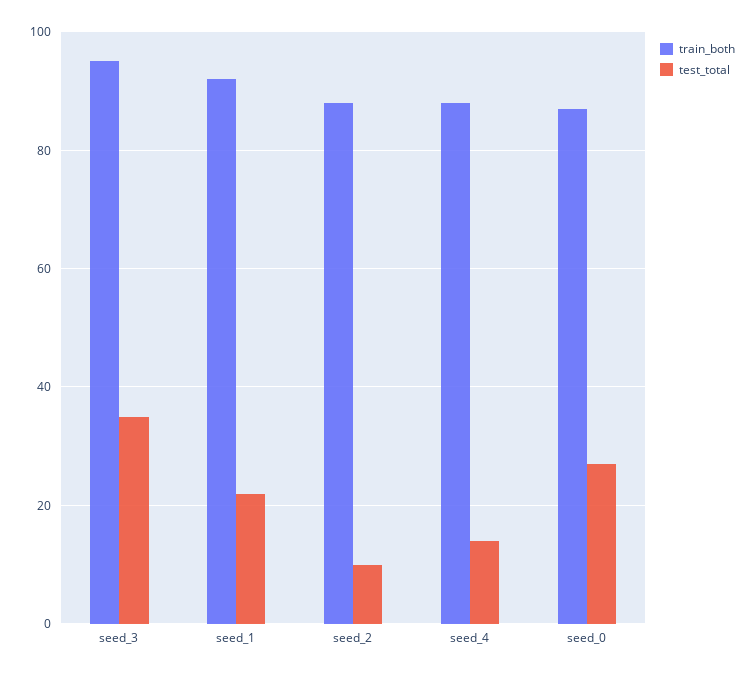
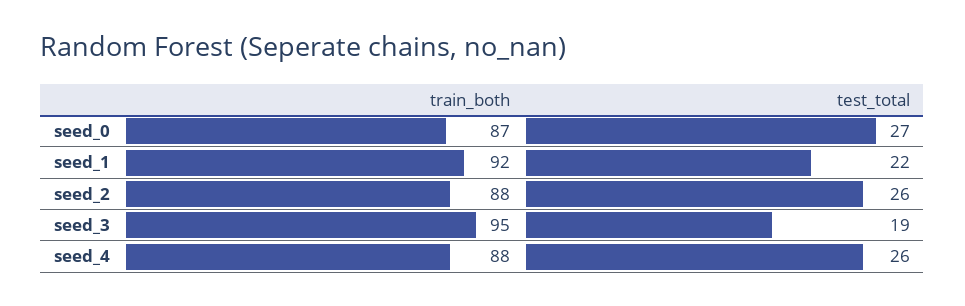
test_total, seed_3: 35 -> 19
test_total, seed_2: 10 -> 26
test_total, seed_4: 15 -> 26

